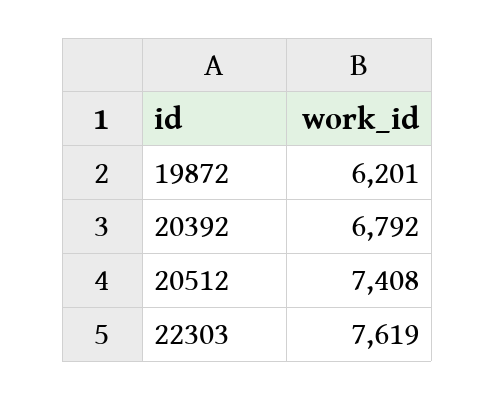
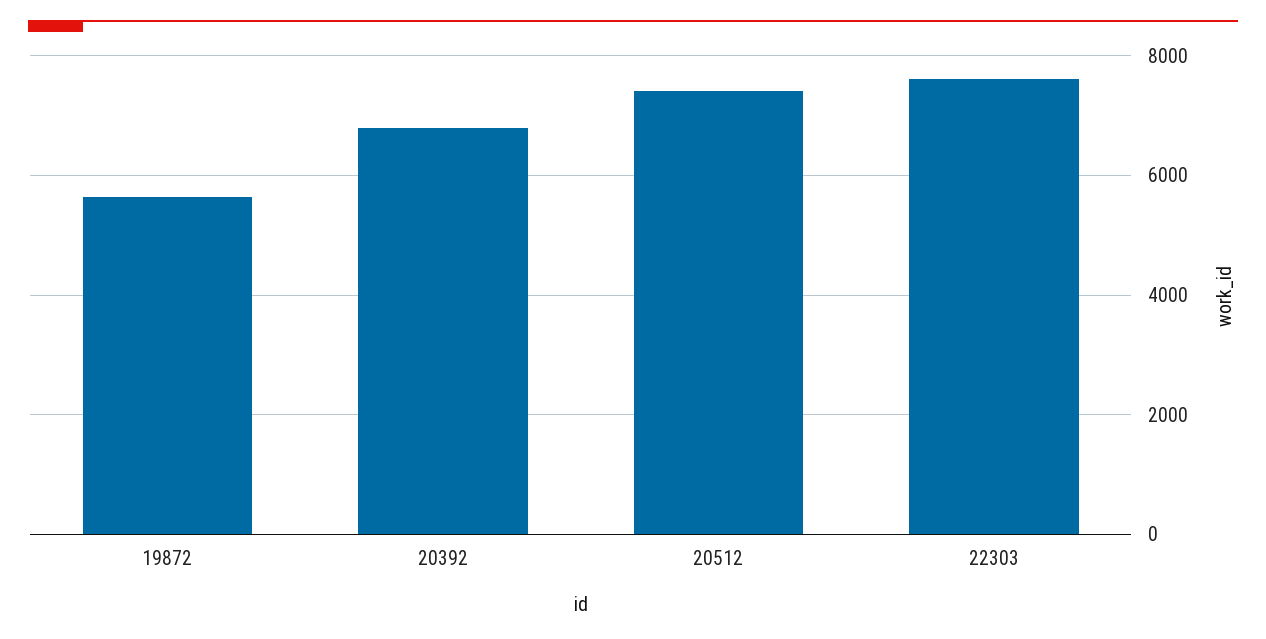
19872: 6201 -> 5600

